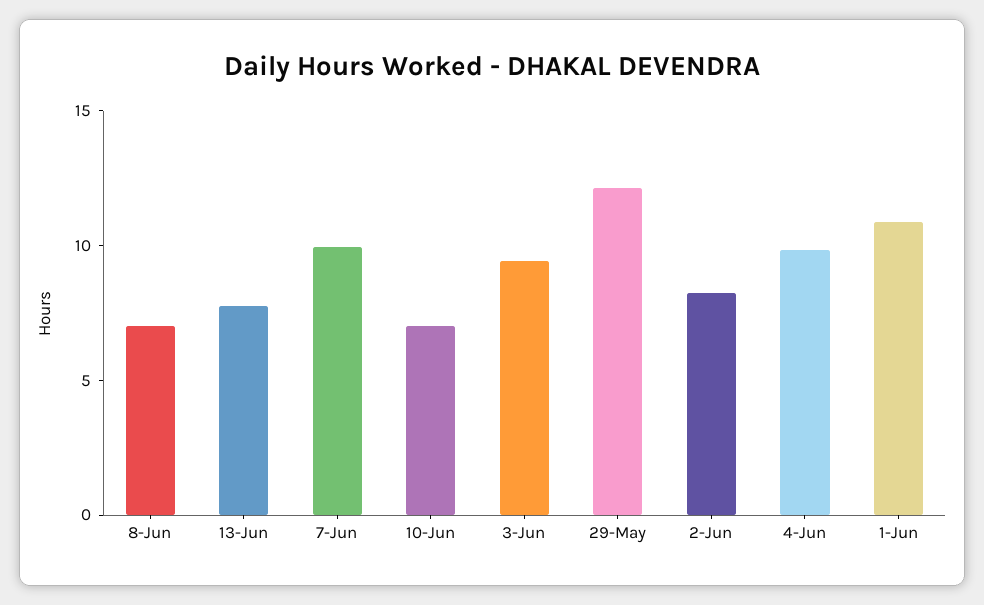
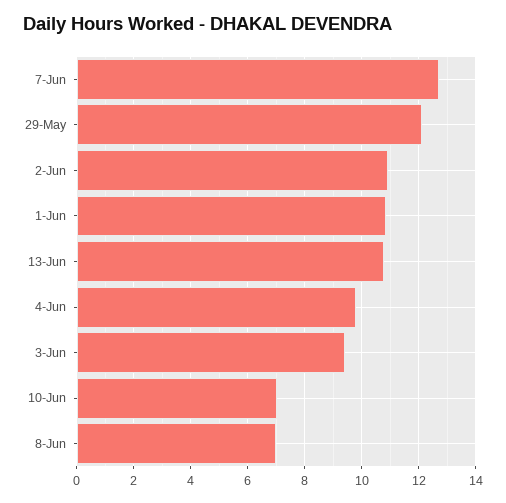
13-Jun: 8 -> 10.75
7-Jun: 10 -> 12.75
2-Jun: 8 -> 11

